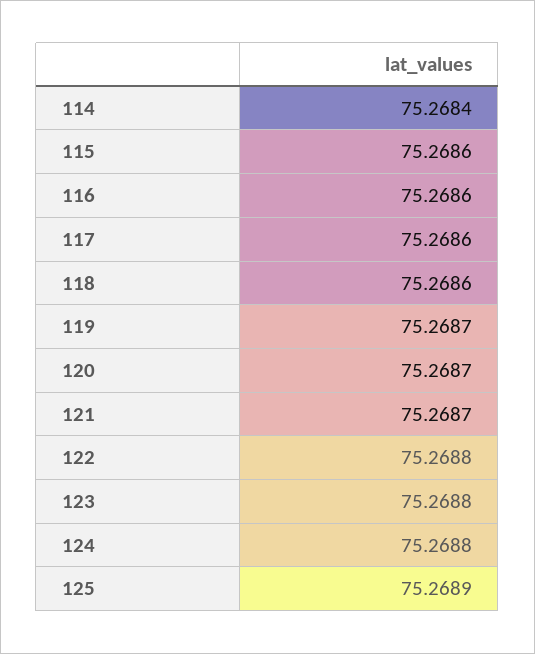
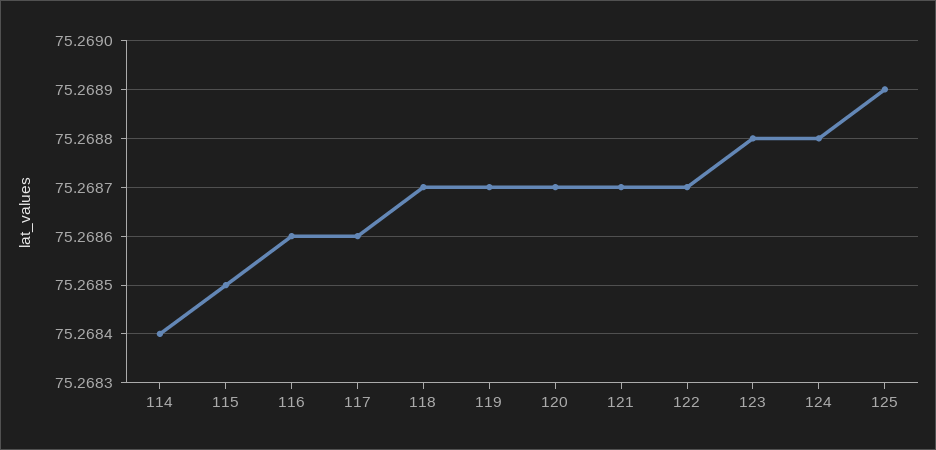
115: 75.2686 -> 75.2685
118: 75.2686 -> 75.2687
122: 75.2688 -> 75.2687

